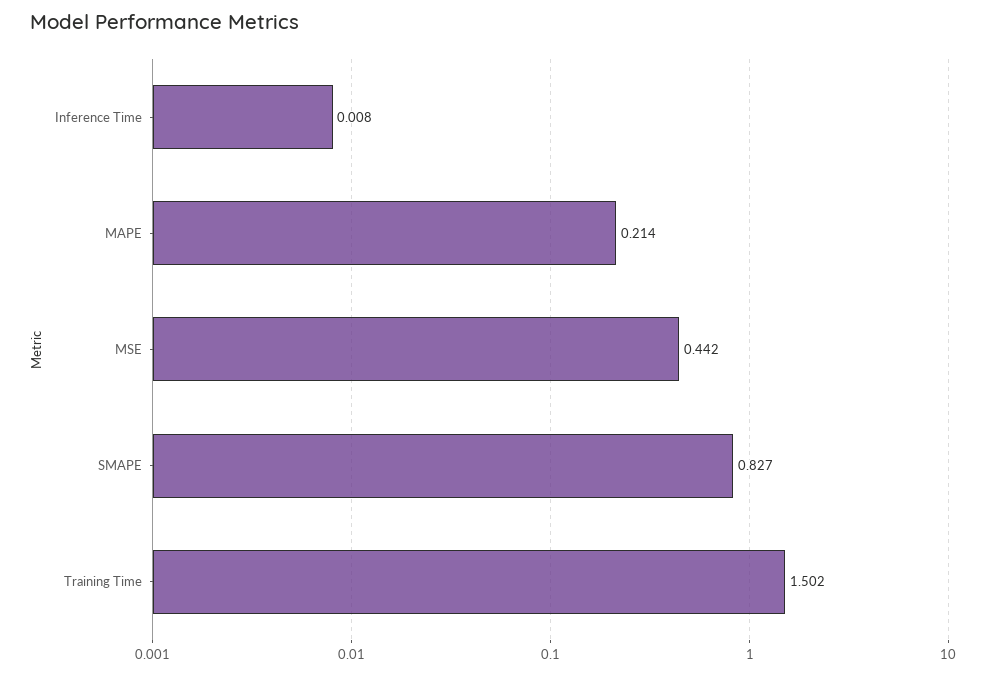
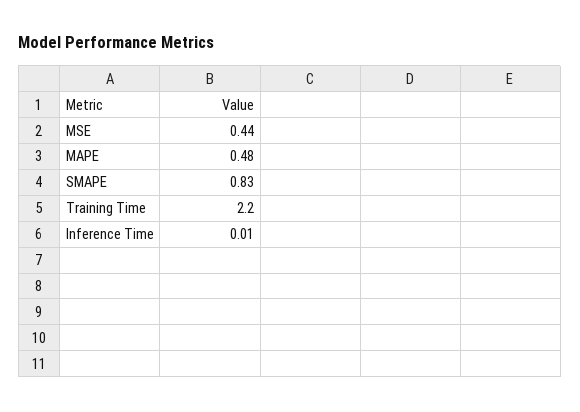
MAPE: 0.214 -> 0.48
Training Time: 1.502 -> 2.2

